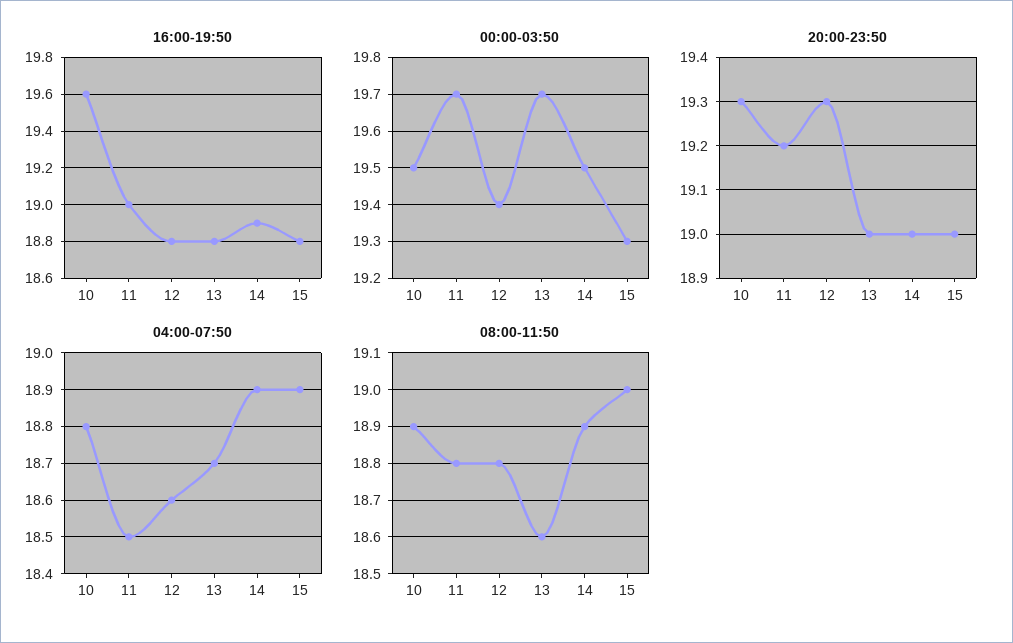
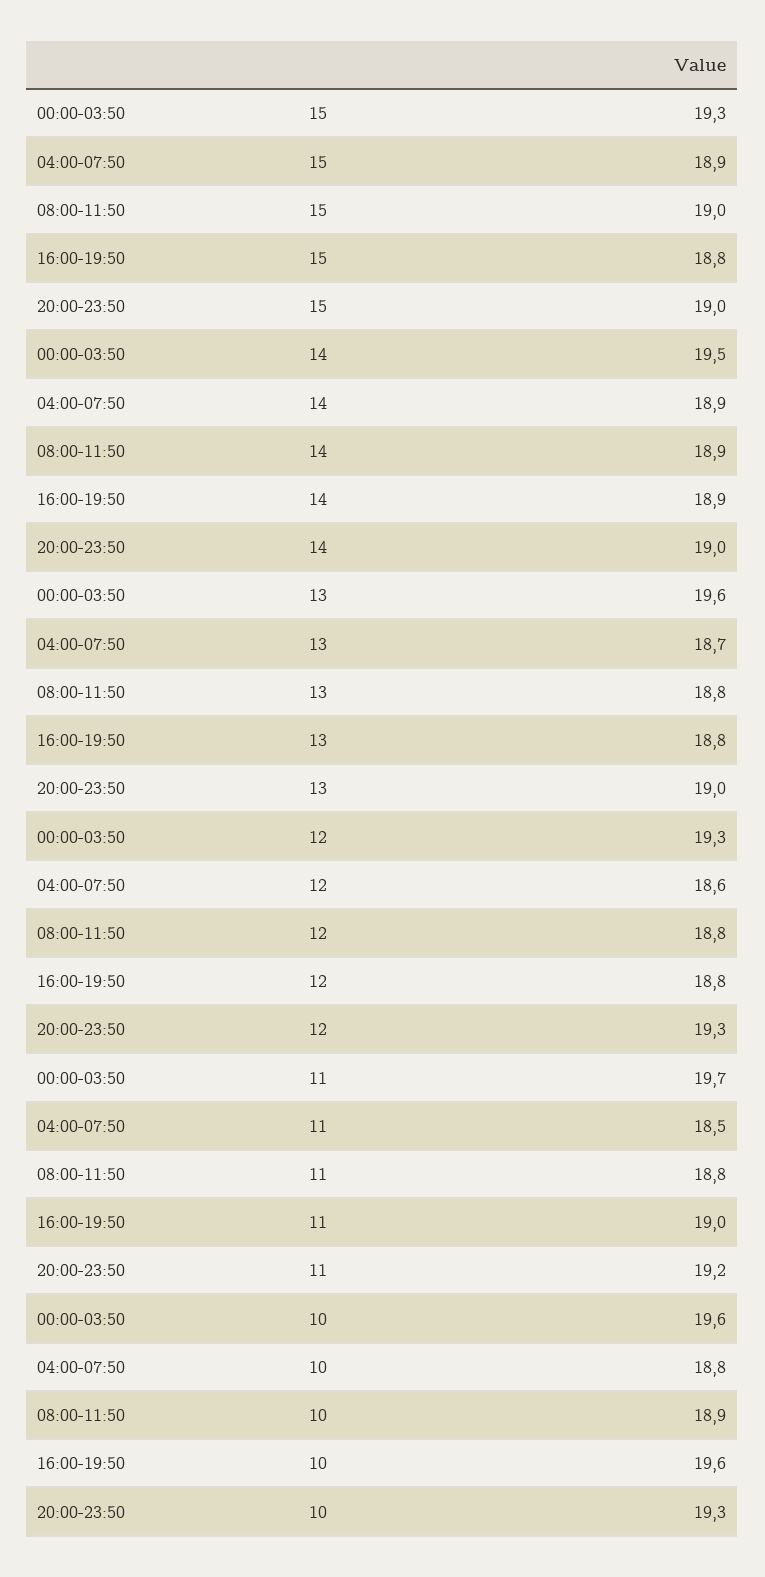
00:00-03:50, 10: 19.5 -> 19.6
00:00-03:50, 12: 19.4 -> 19.3
00:00-03:50, 13: 19.7 -> 19.6
08:00-11:50, 13: 18.6 -> 18.8

